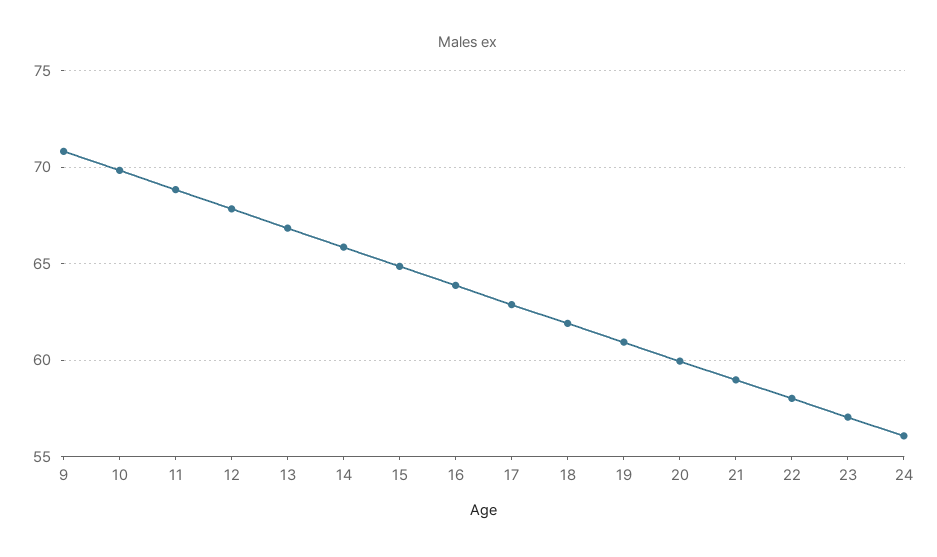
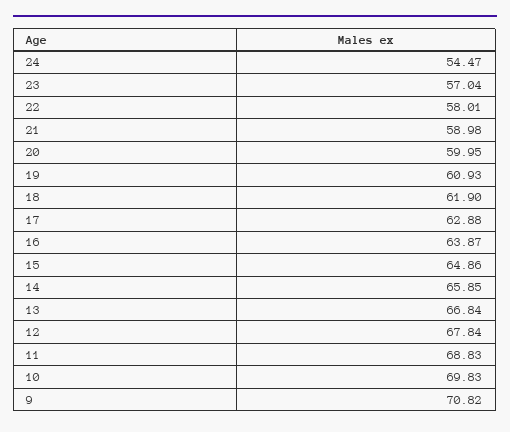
24: 56 -> 54.47

